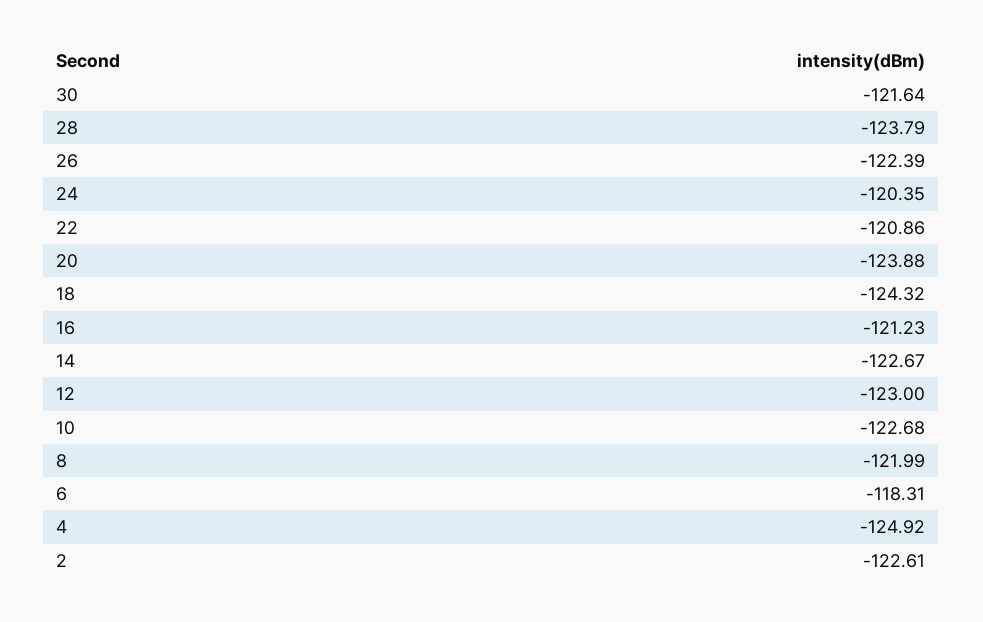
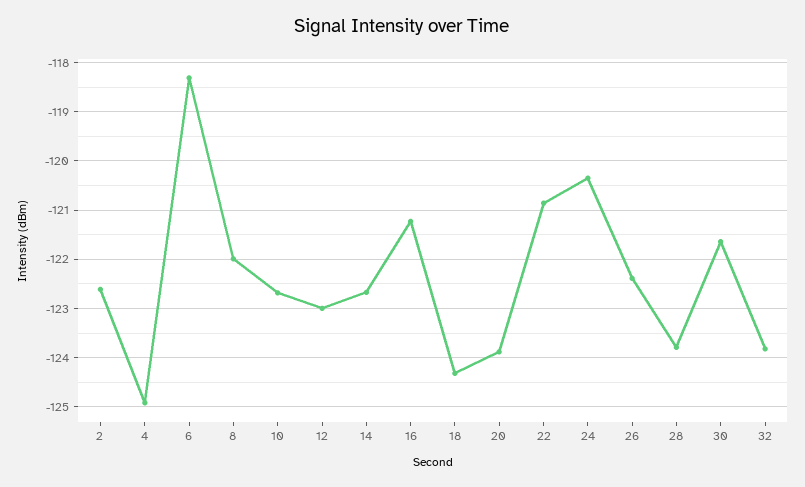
32: none -> -123.8

